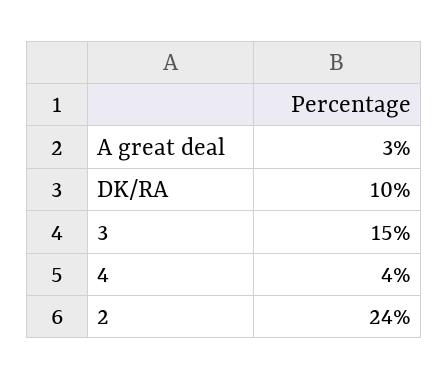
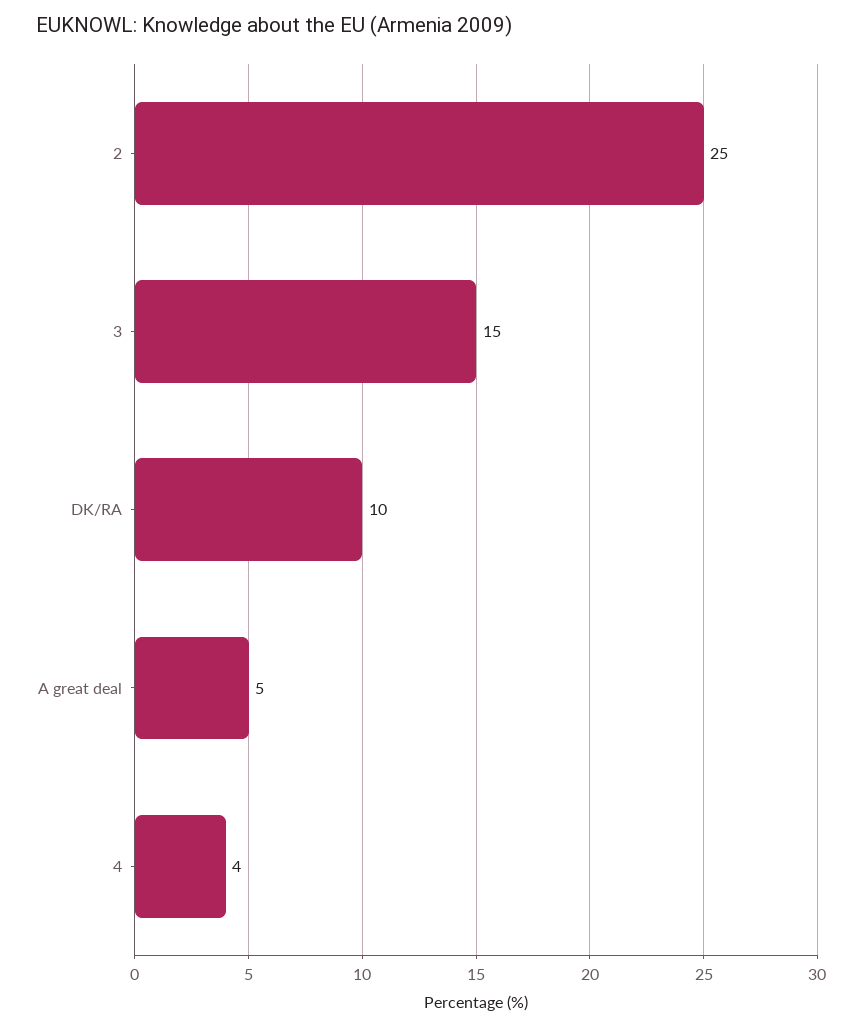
A great deal: 3 -> 5
2: 24 -> 25

